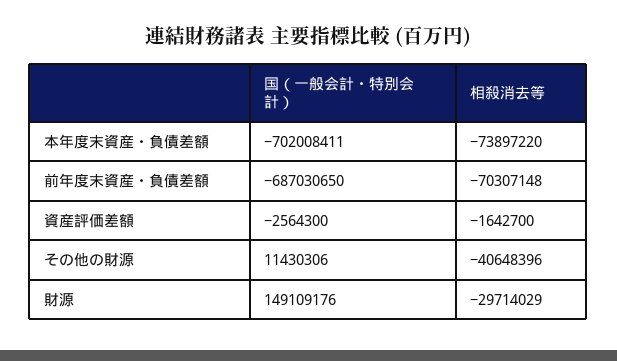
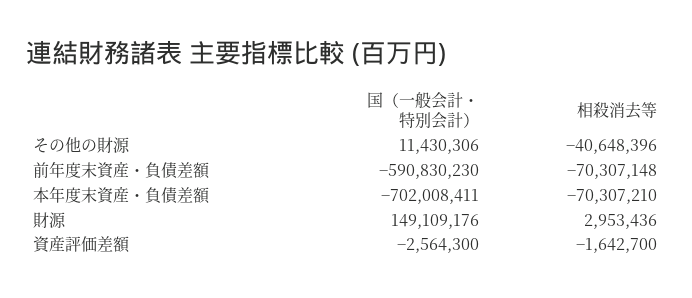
相殺消去等, 本年度末資産・負債差額: -73897220 -> -70307210
国（一般会計・特別会計）, 前年度末資産・負債差額: -687030650 -> -590830230
相殺消去等, 財源: -29714029 -> 2953436

